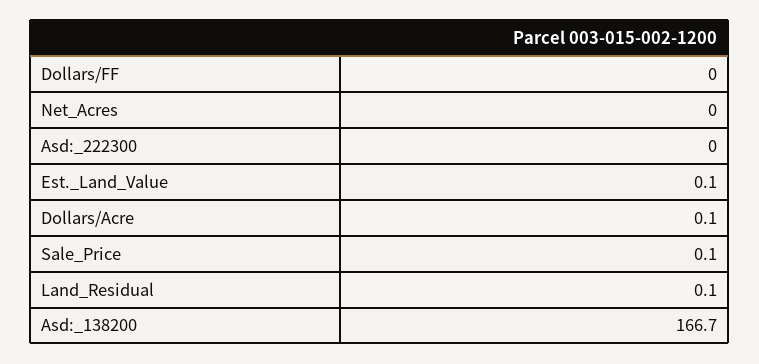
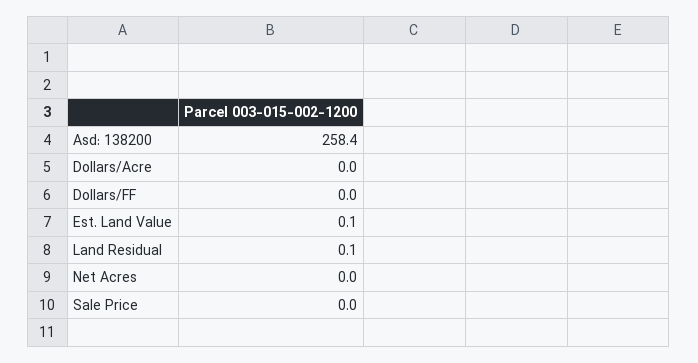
Asd:_222300: 0 -> none
Dollars/Acre: 0.1 -> 0
Sale_Price: 0.1 -> 0
Asd:_138200: 166.7 -> 258.4

